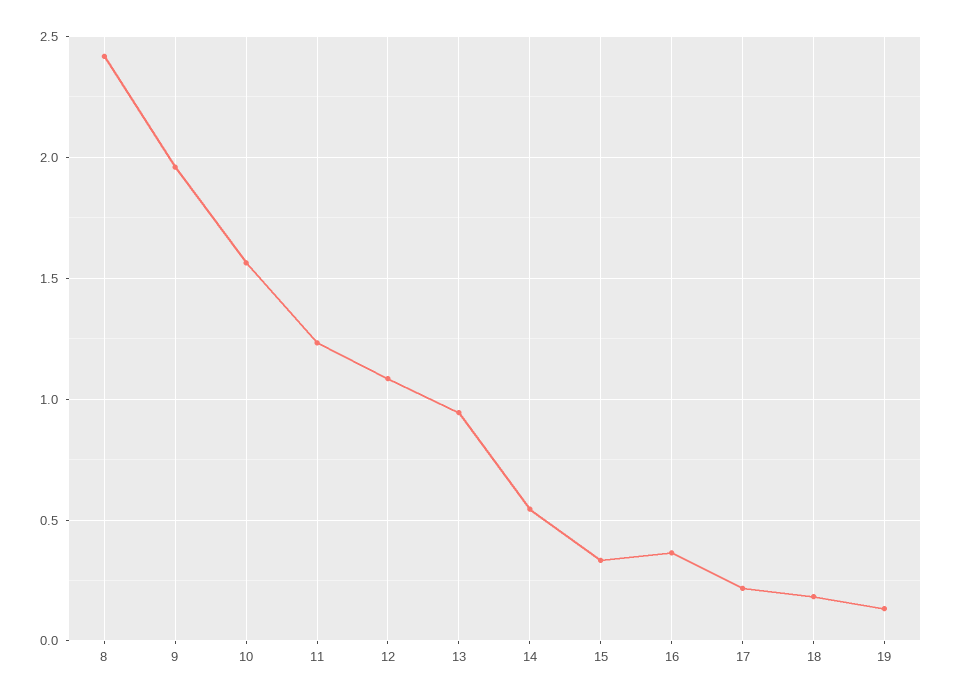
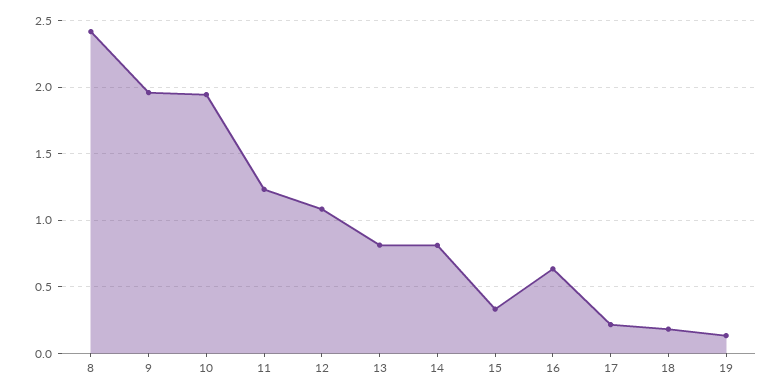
10: 1.55 -> 1.95
13: 0.95 -> 0.8
14: 0.55 -> 0.8
16: 0.35 -> 0.65

